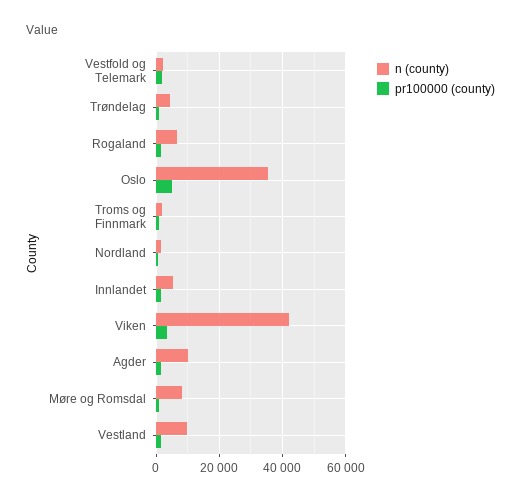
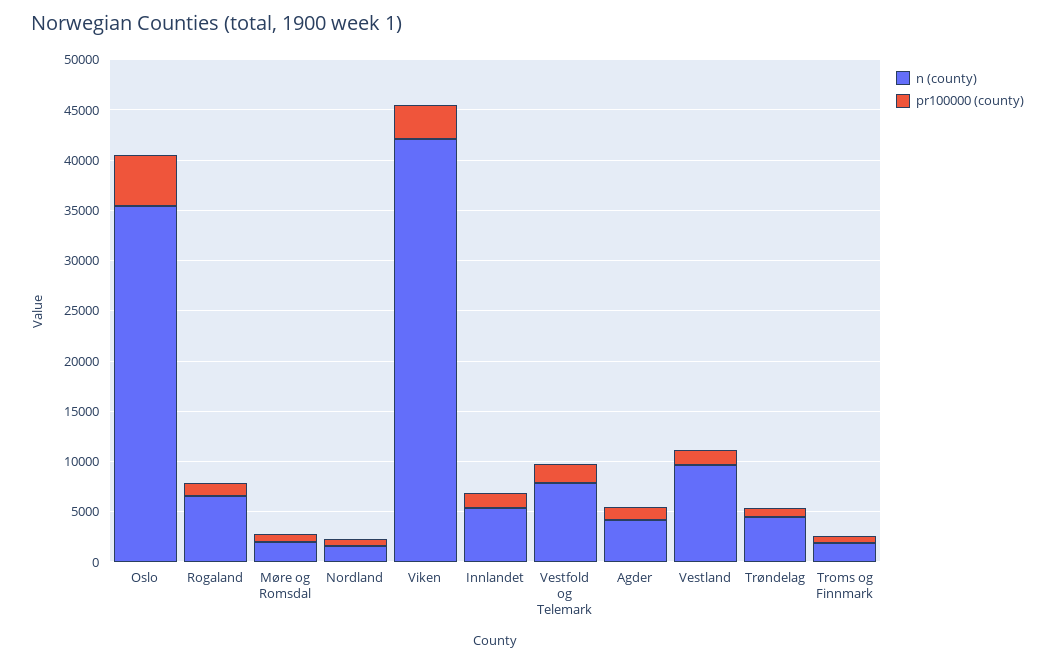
n (county), Vestfold og Telemark: 2000 -> 8000
n (county), Agder: 10000 -> 4000
n (county), Møre og Romsdal: 8000 -> 2000

